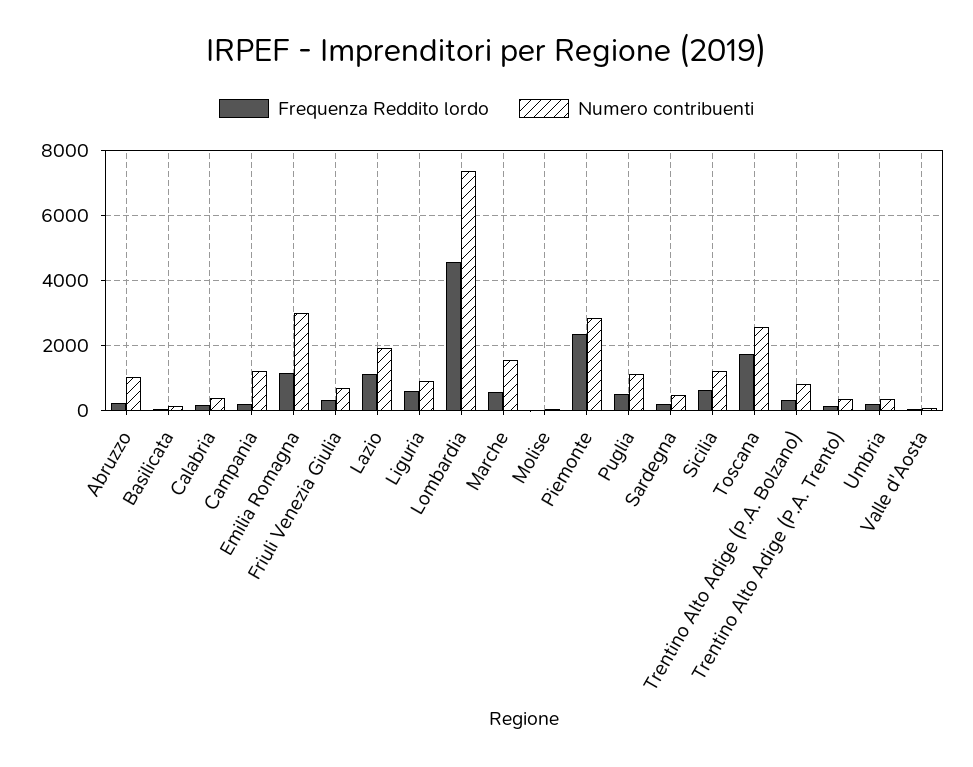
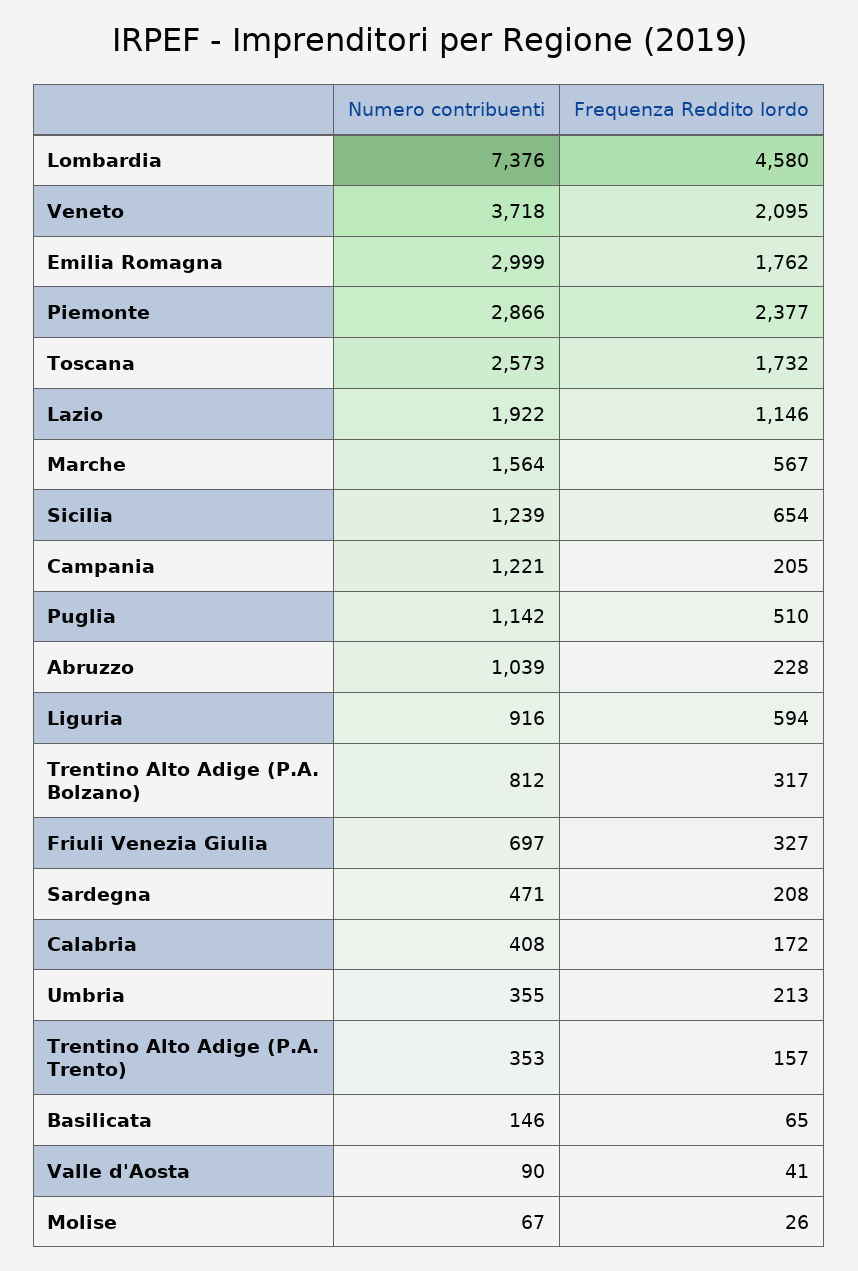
Frequenza Reddito lordo, Emilia Romagna: 1200 -> 1762
Numero contribuenti, Veneto: none -> 3718
Frequenza Reddito lordo, Veneto: none -> 2095

